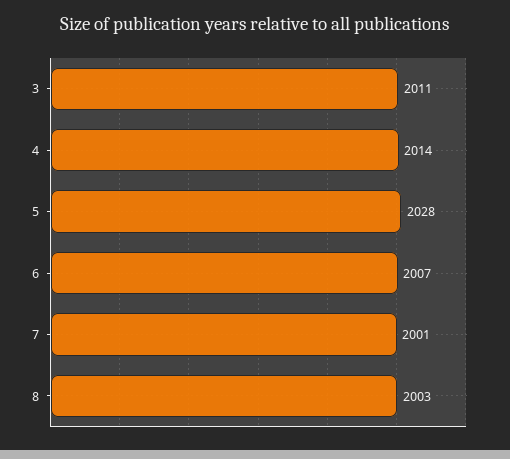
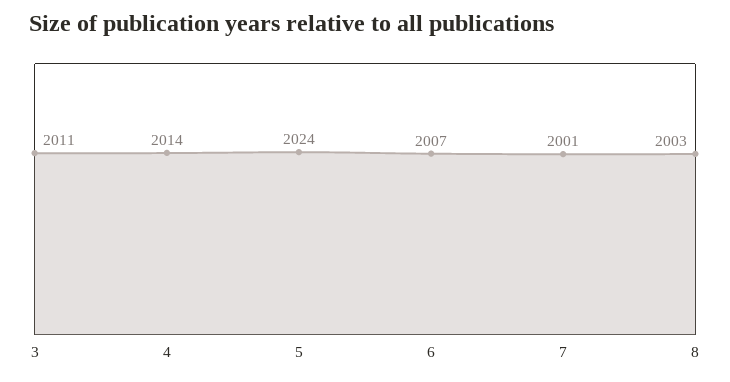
5: 2028 -> 2024

